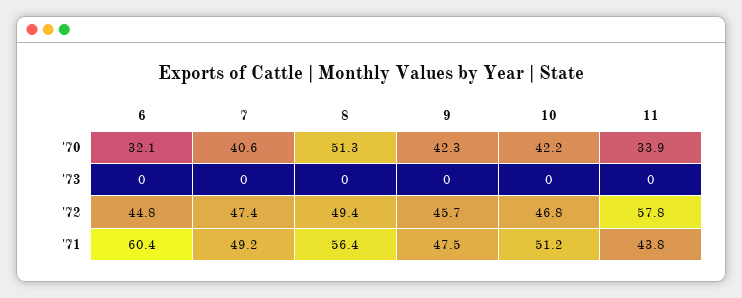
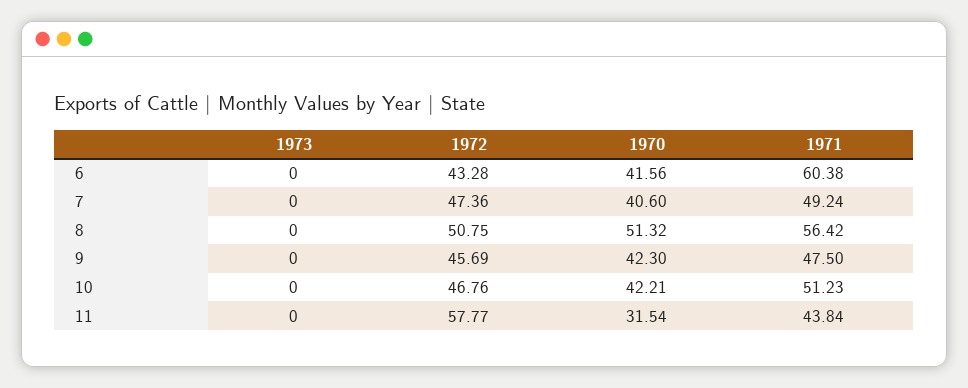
6, '70: 32.1 -> 41.56
11, '70: 33.9 -> 31.54
6, '72: 44.8 -> 43.28
8, '72: 49.4 -> 50.75

